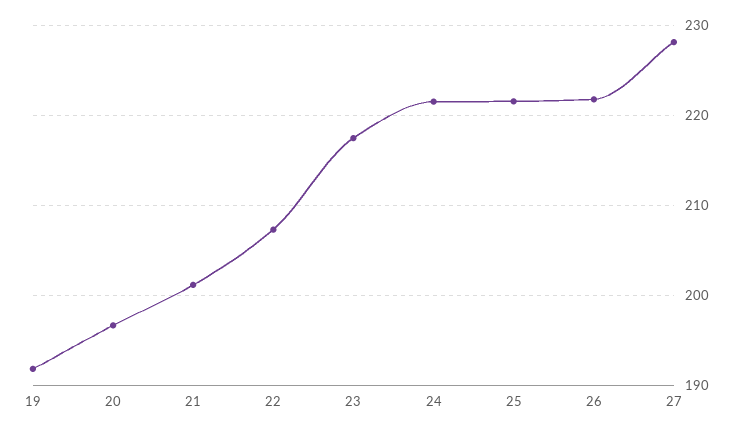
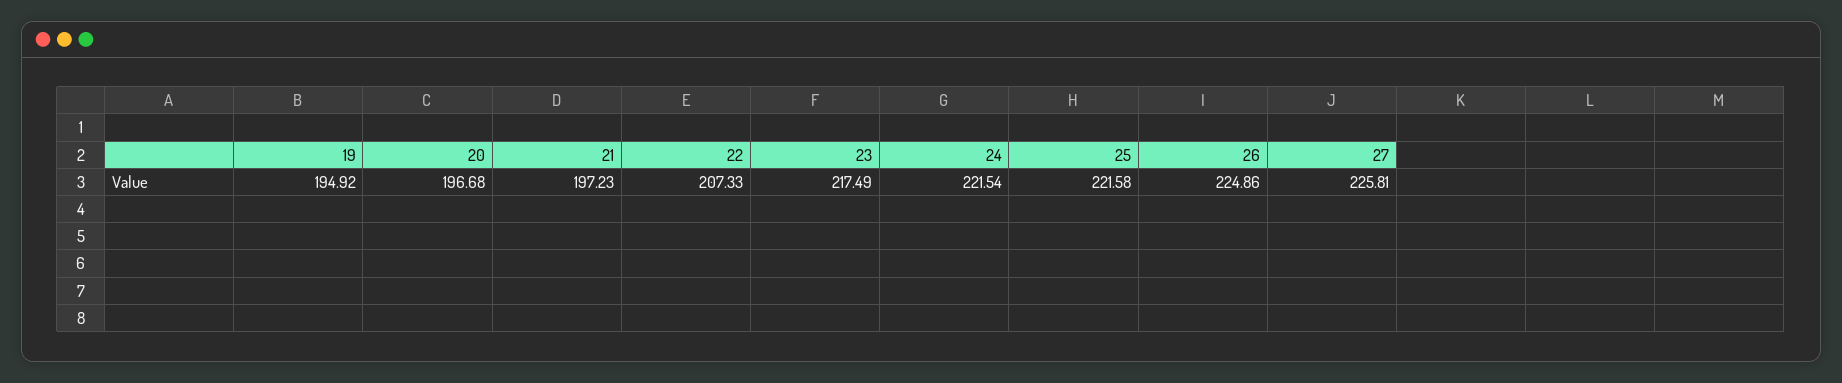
19: 192 -> 194.92
21: 201 -> 197.23
26: 222 -> 224.86
27: 228 -> 225.81

